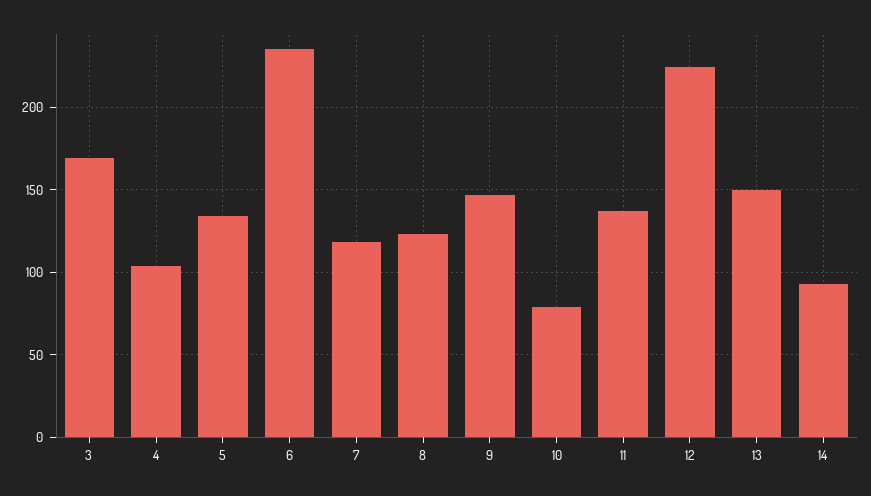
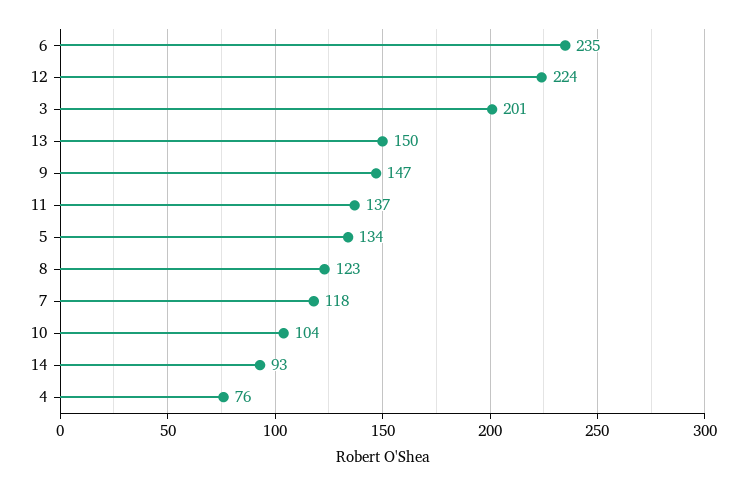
3: 170 -> 201
4: 105 -> 76
10: 80 -> 104

